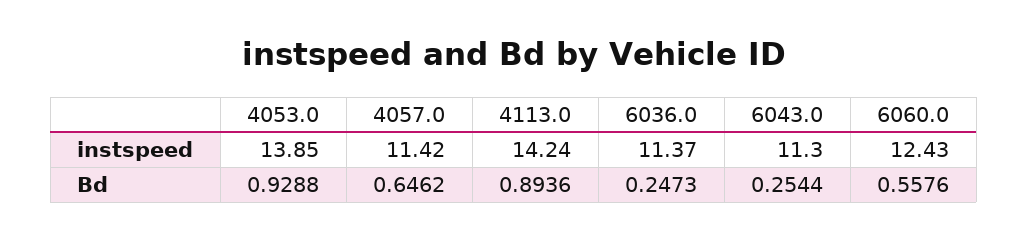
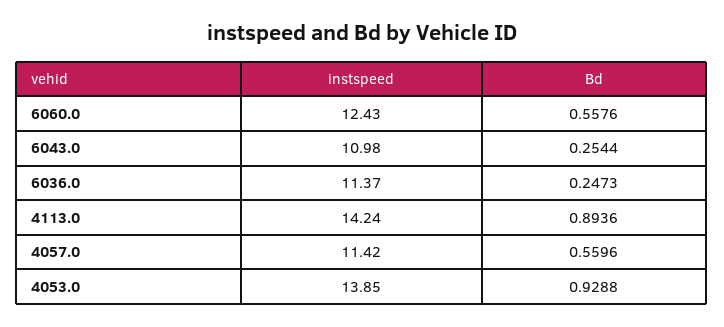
6043.0, instspeed: 11.3 -> 10.98
4057.0, Bd: 0.6462 -> 0.5596

